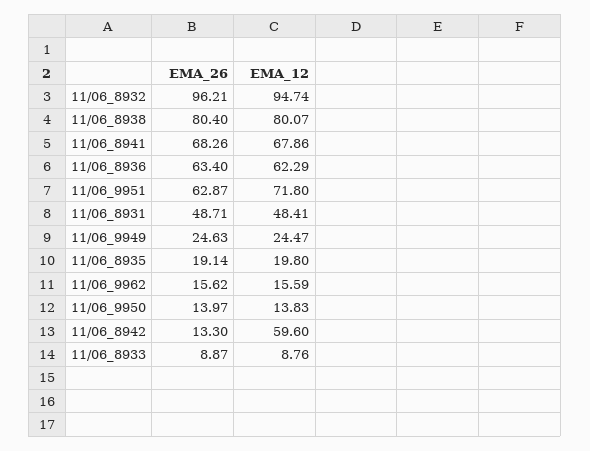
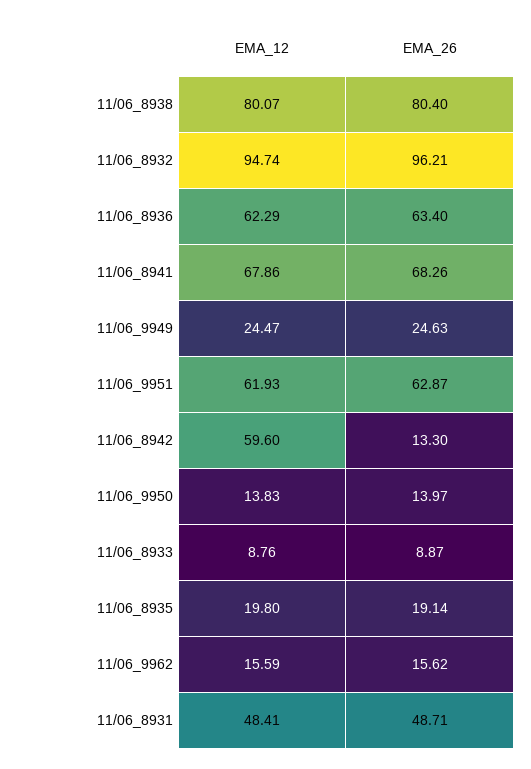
EMA_12, 11/06_9951: 71.8 -> 61.93

